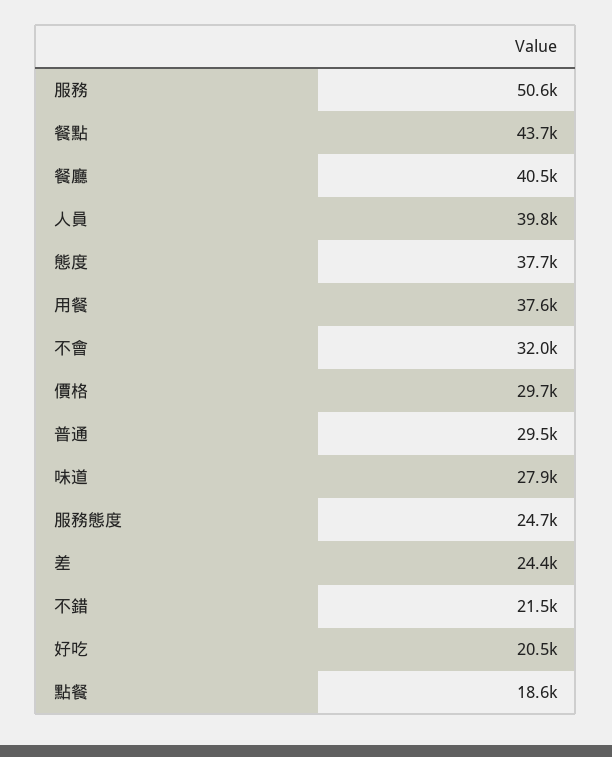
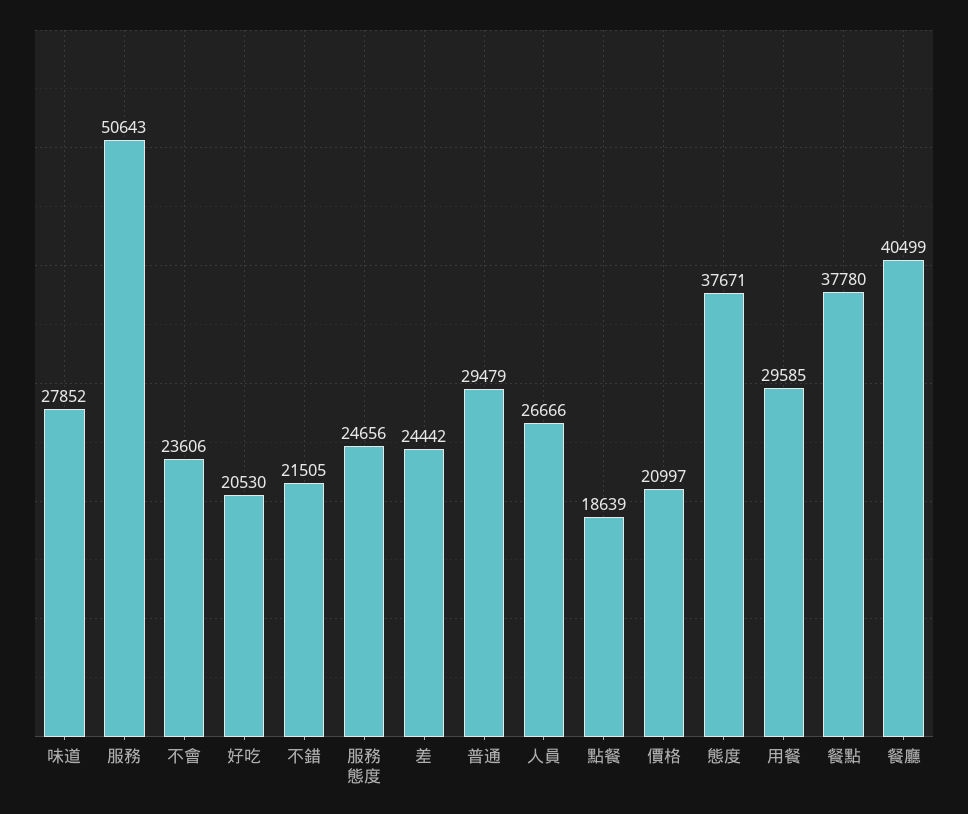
餐點: 43700 -> 37780
人員: 39800 -> 26666
用餐: 37600 -> 29585
不會: 32000 -> 23606
價格: 29700 -> 20997

